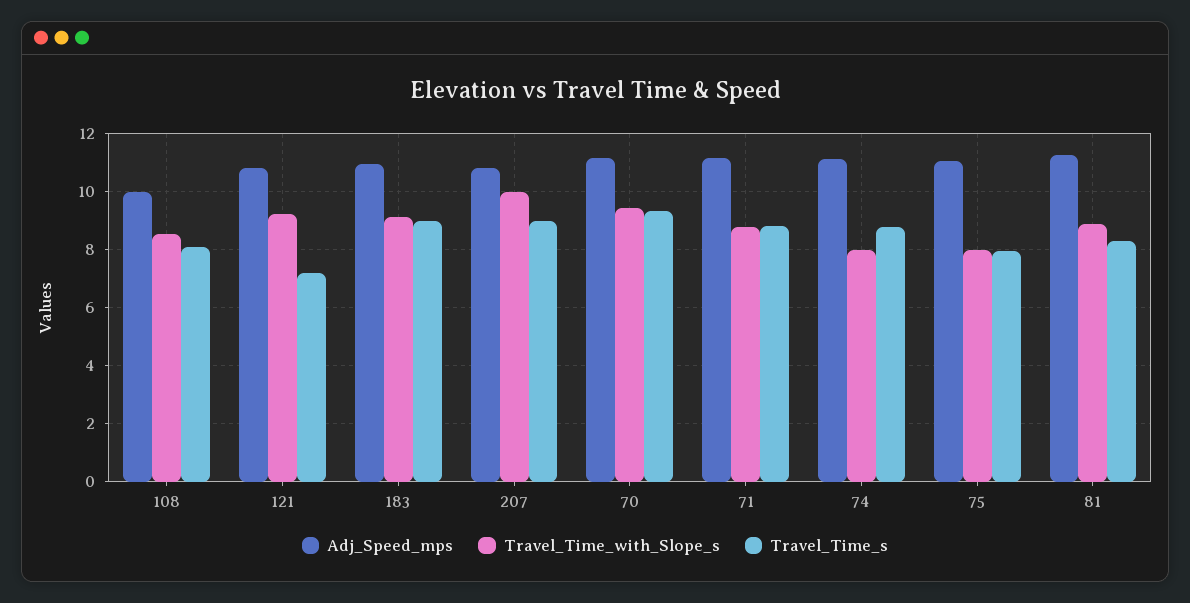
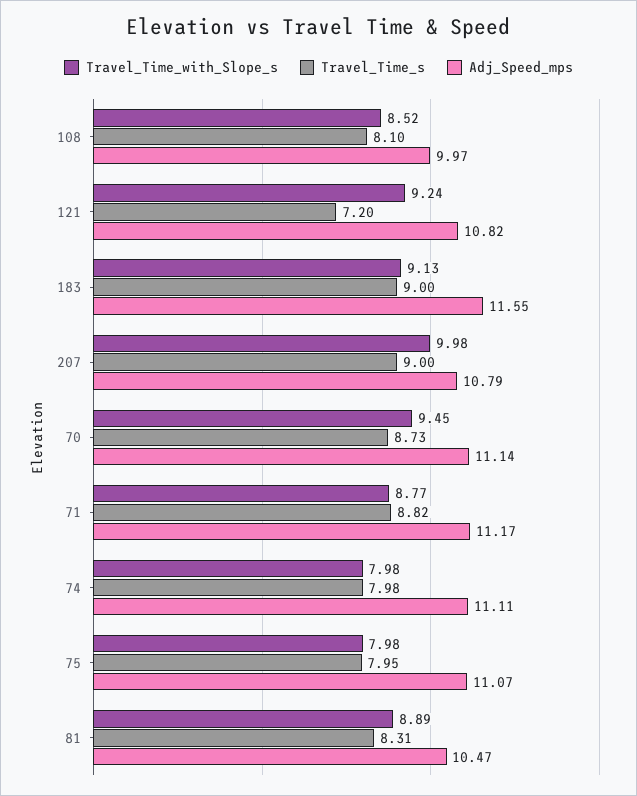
Adj_Speed_mps, 183: 11 -> 11.55
Travel_Time_s, 70: 9.25 -> 8.73
Travel_Time_s, 74: 8.75 -> 7.98
Adj_Speed_mps, 81: 11.25 -> 10.47

